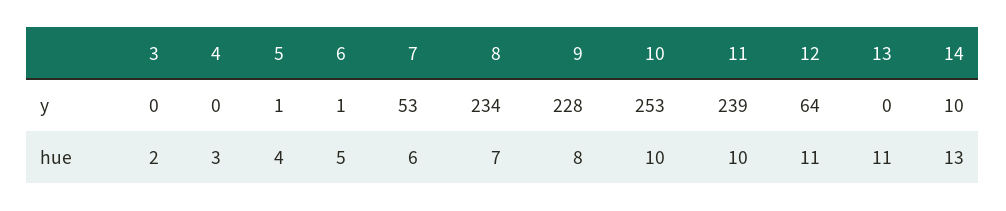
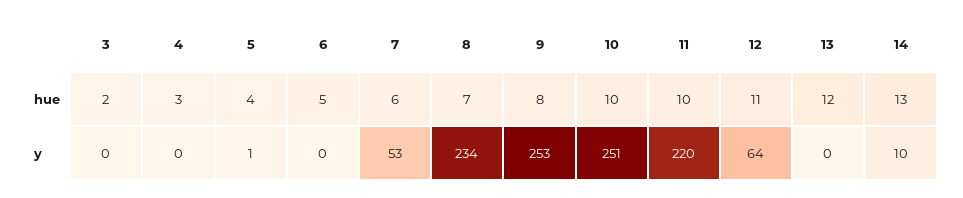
6, y: 1 -> 0
9, y: 228 -> 253
10, y: 253 -> 251
11, y: 239 -> 220
13, hue: 11 -> 12

